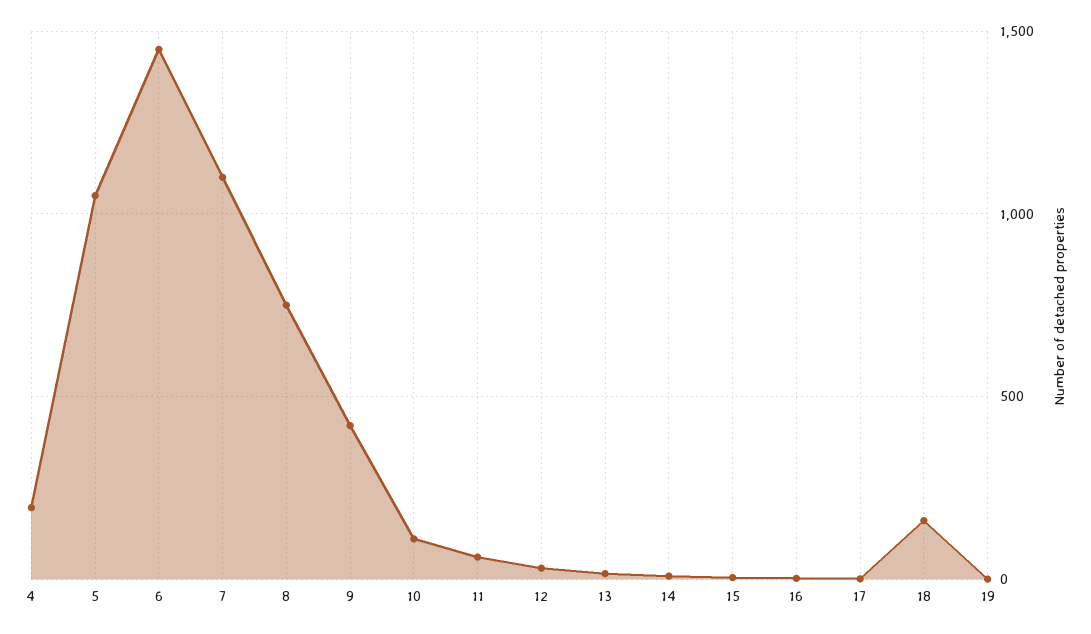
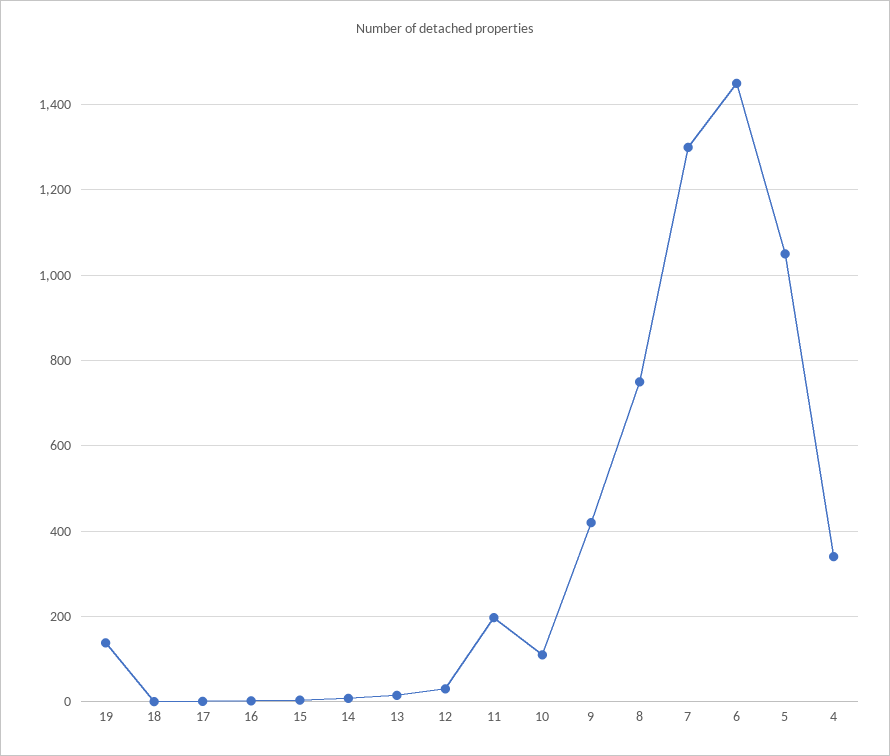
4: 200 -> 340
7: 1100 -> 1300
11: 50 -> 200
18: 150 -> 0
19: 0 -> 140

